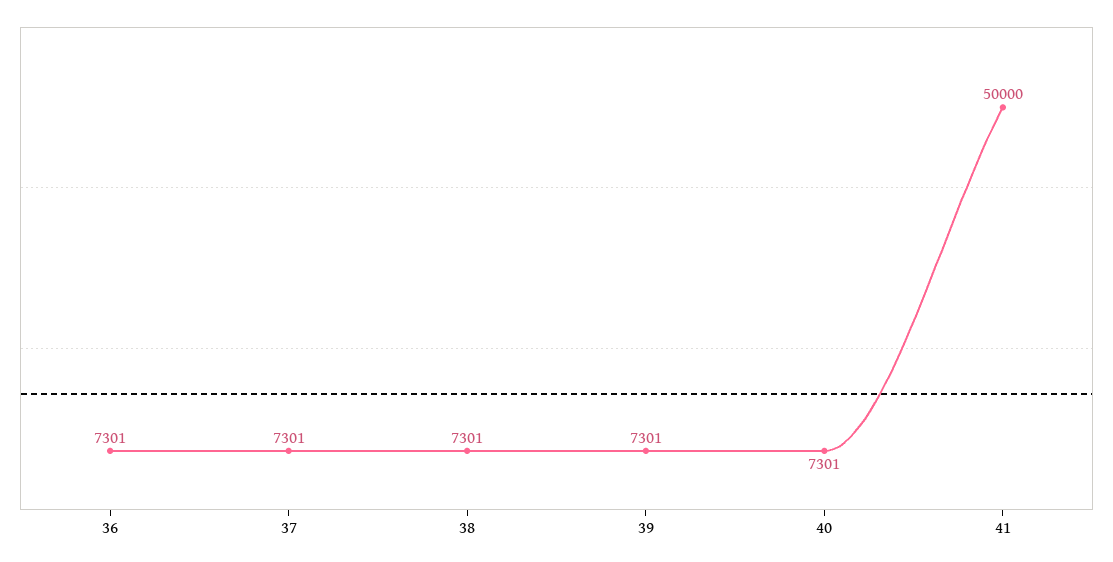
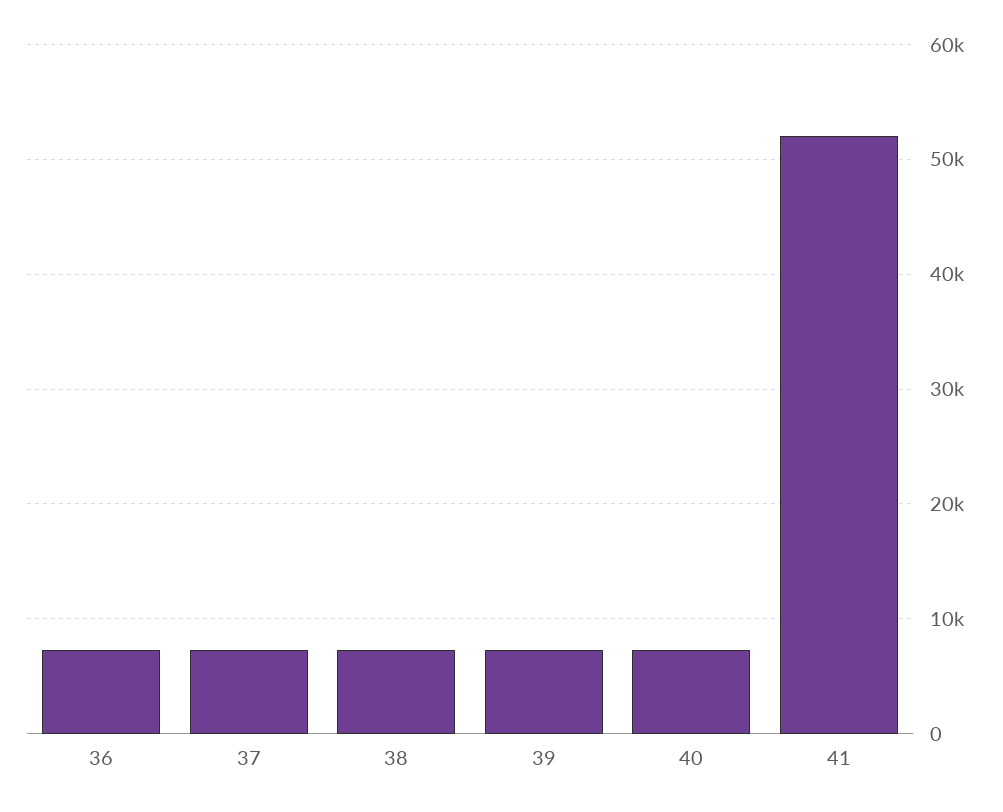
41: 50000 -> 52000

